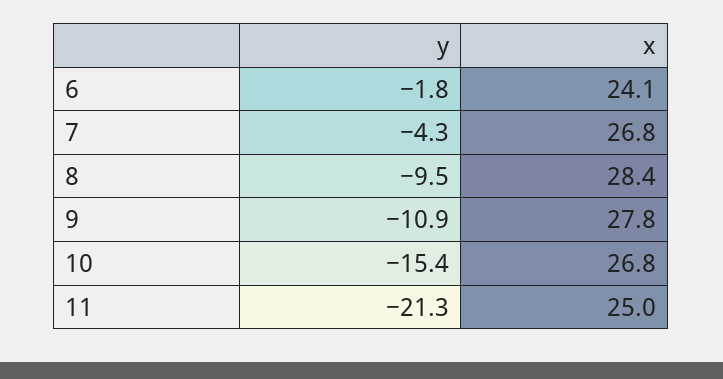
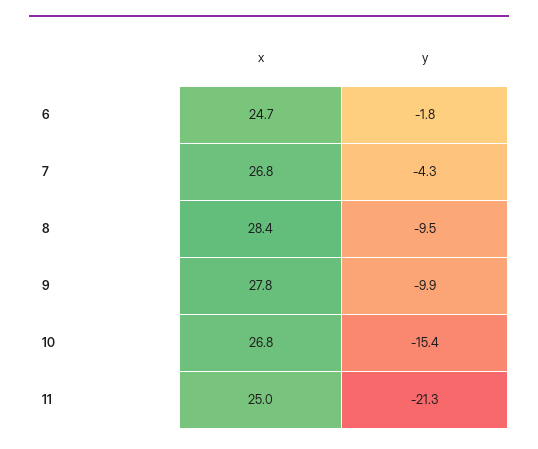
x, 6: 24.1 -> 24.7
y, 9: -10.9 -> -9.9

